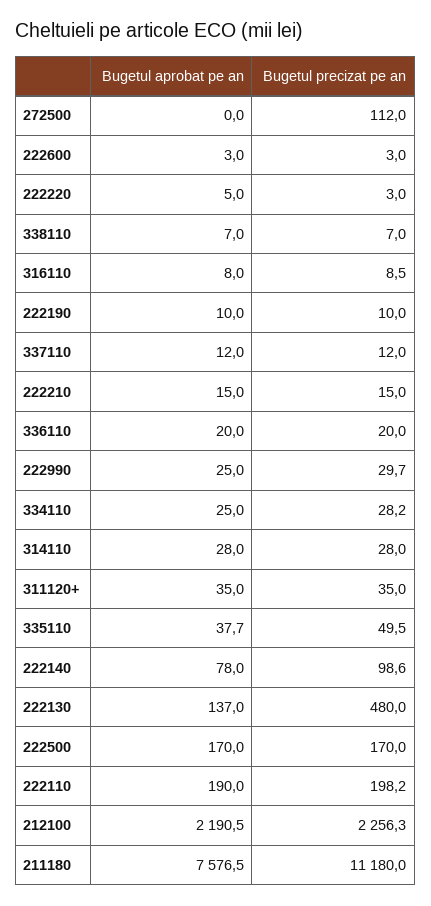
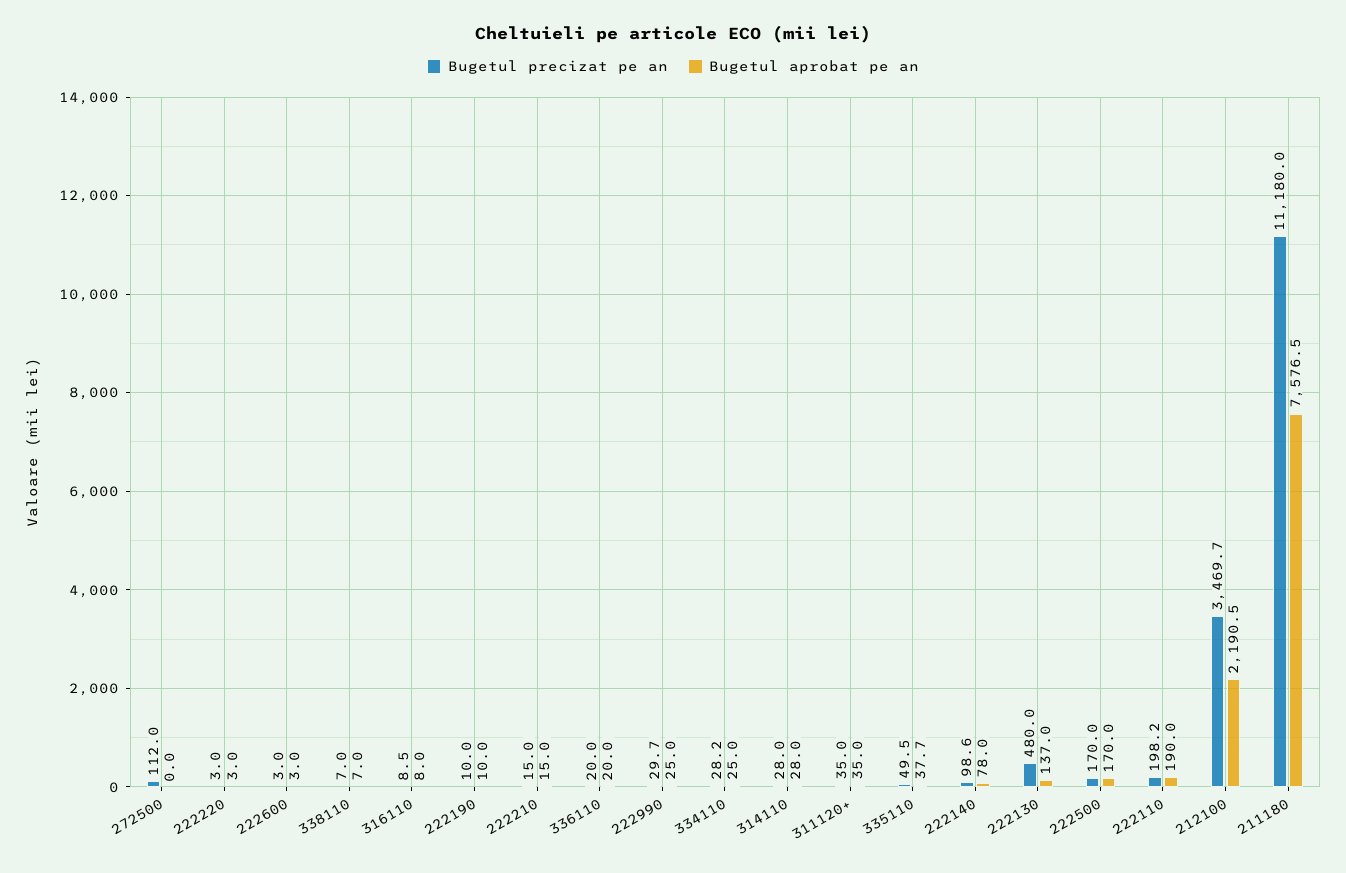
Bugetul aprobat pe an, 222220: 5 -> 3
Bugetul aprobat pe an, 337110: 12 -> none
Bugetul precizat pe an, 337110: 12 -> none
Bugetul precizat pe an, 212100: 2256.3 -> 3469.7

